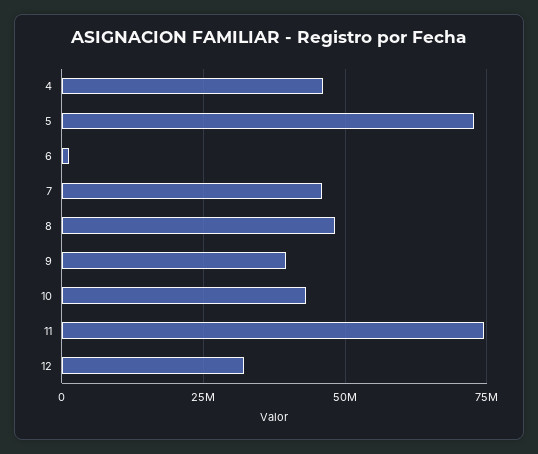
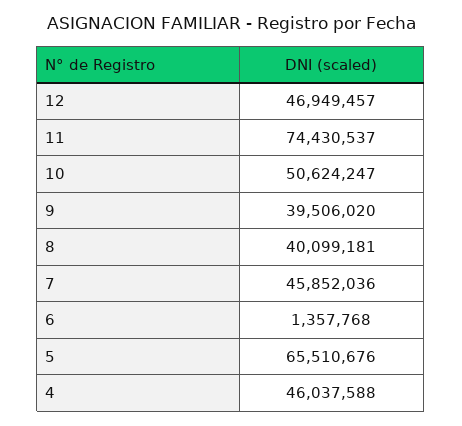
5: 72500000 -> 65510676
8: 47500000 -> 40099181
10: 42500000 -> 50624247
12: 32500000 -> 46949457

